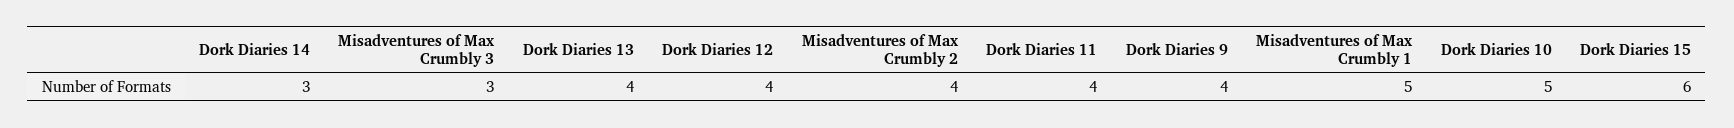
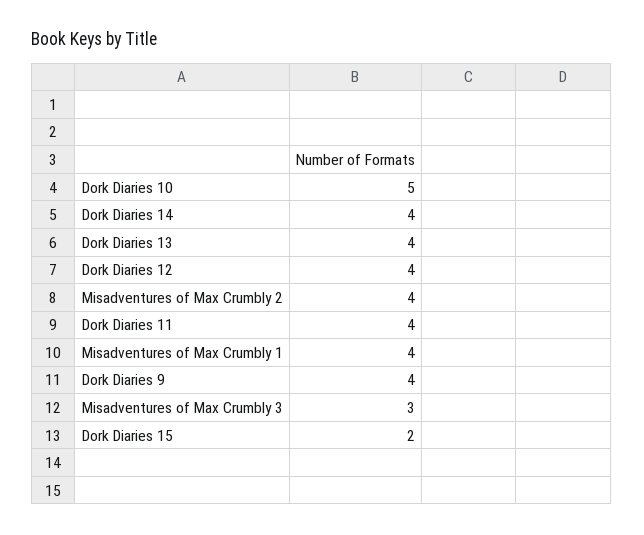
Dork Diaries 14: 3 -> 4
Misadventures of Max Crumbly 1: 5 -> 4
Dork Diaries 15: 6 -> 2

